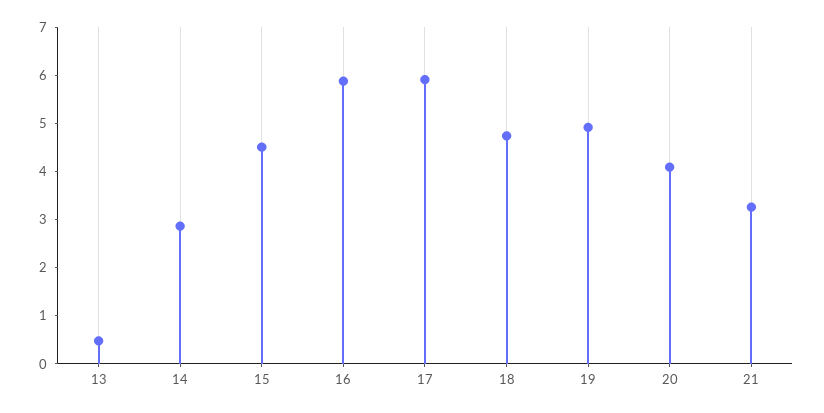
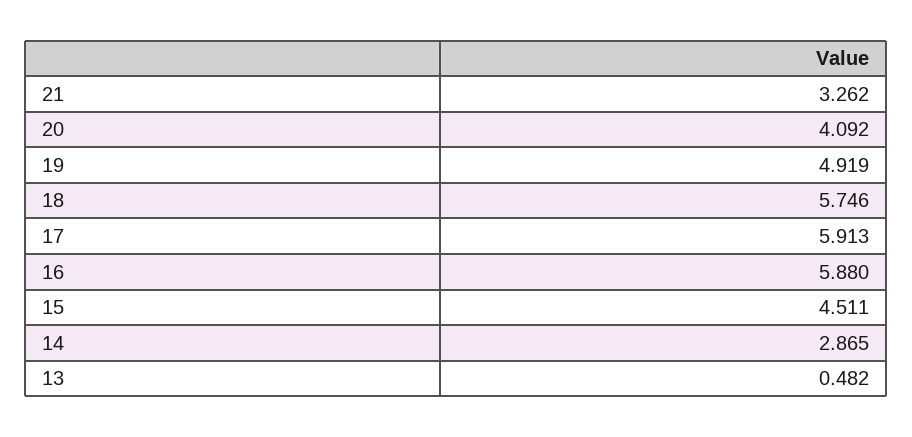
18: 4.8 -> 5.746

